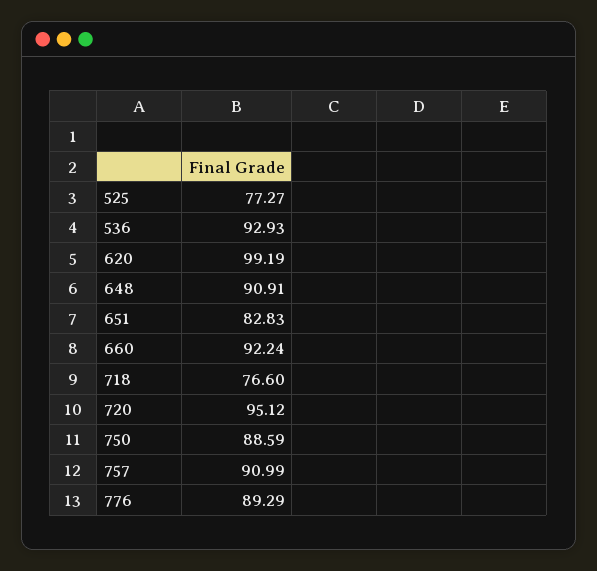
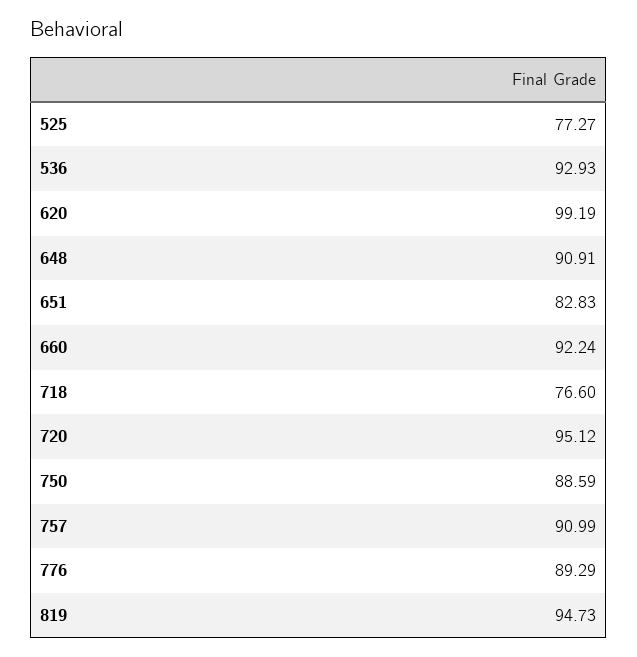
819: none -> 94.73

